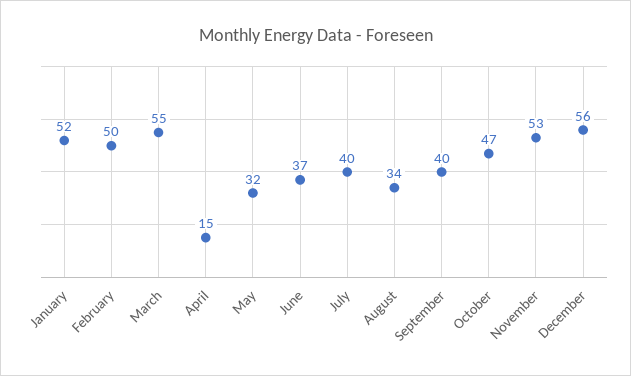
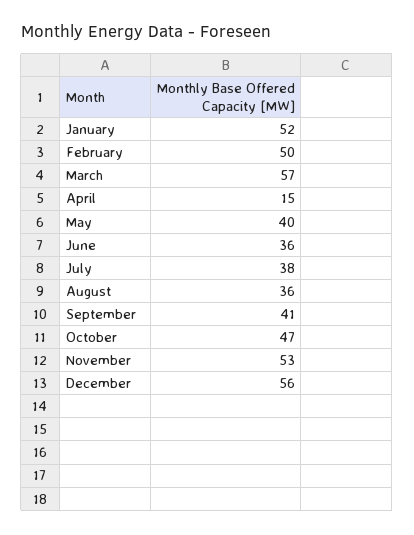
March: 55 -> 57
May: 32 -> 40
June: 37 -> 36
July: 40 -> 38
August: 34 -> 36
September: 40 -> 41

